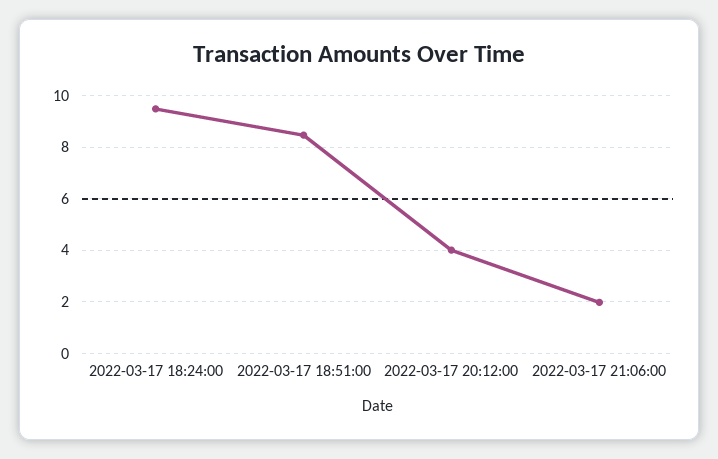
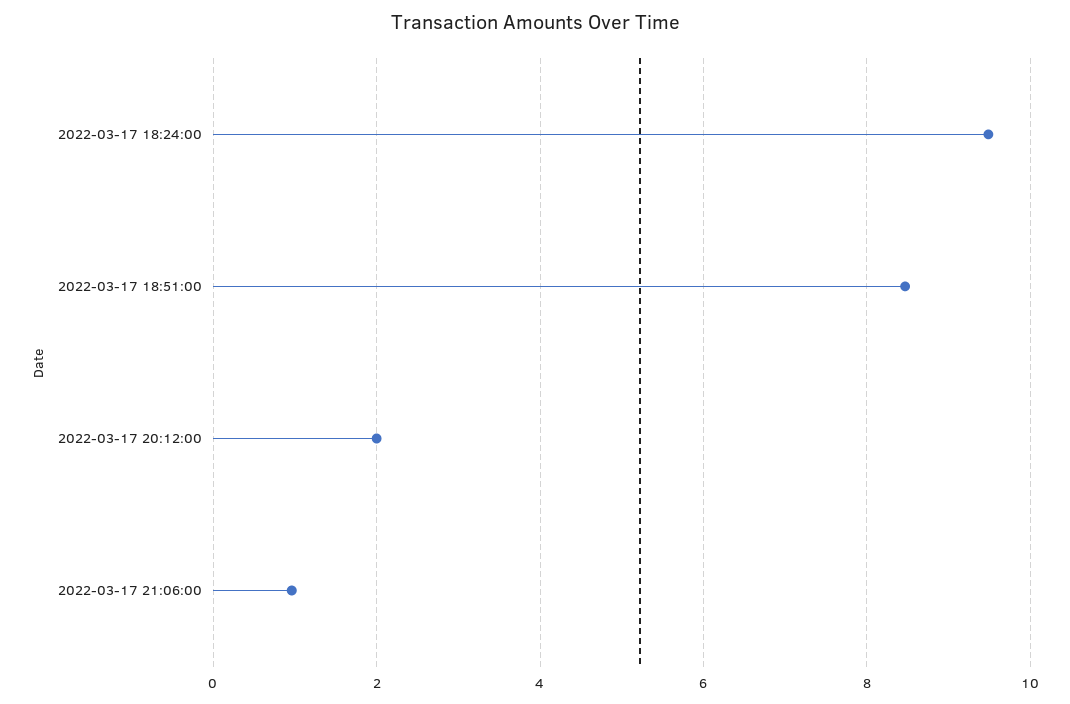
2022-03-17 20:12:00: 4 -> 2
2022-03-17 21:06:00: 2 -> 1

